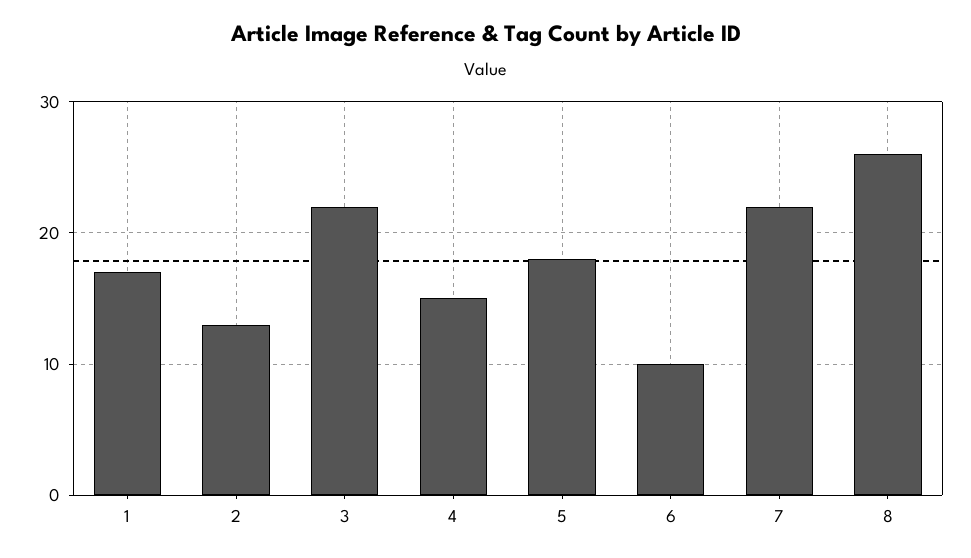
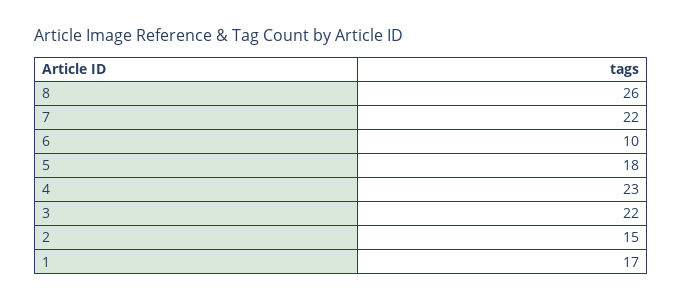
2: 13 -> 15
4: 15 -> 23

